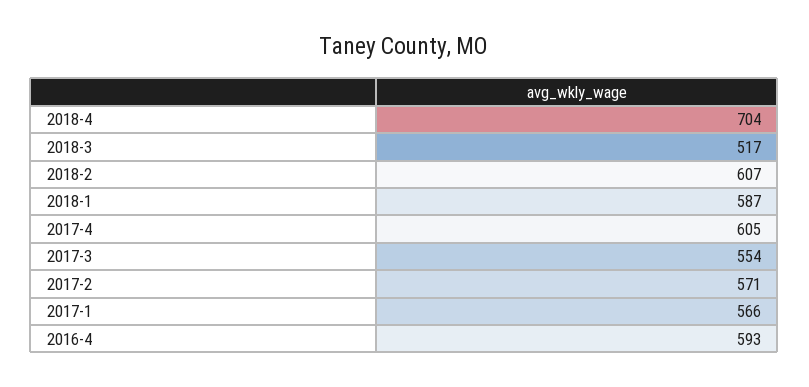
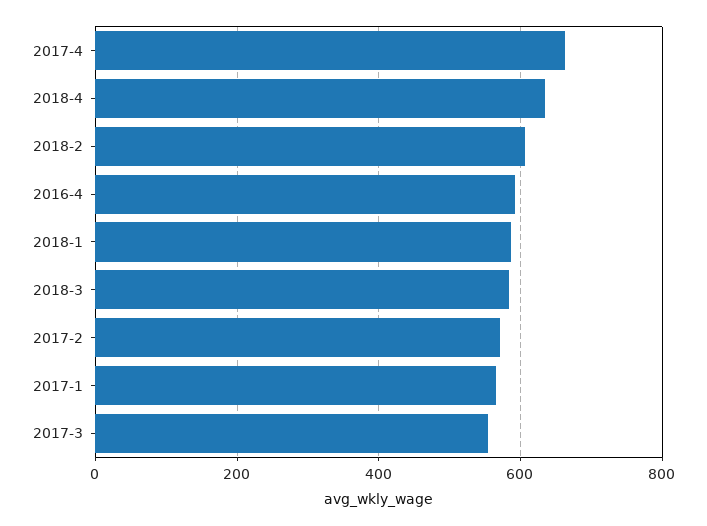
2018-4: 704 -> 640
2018-3: 517 -> 580
2017-4: 605 -> 660

